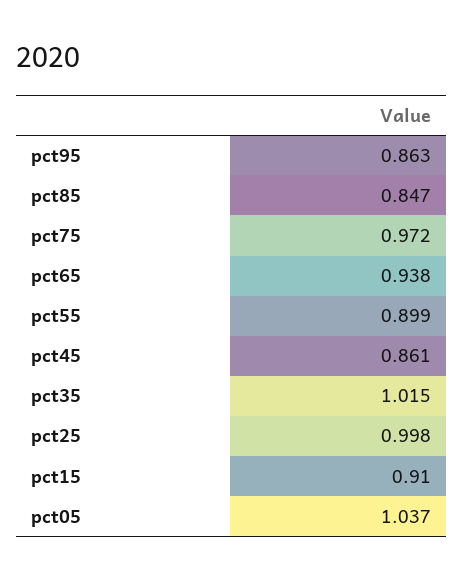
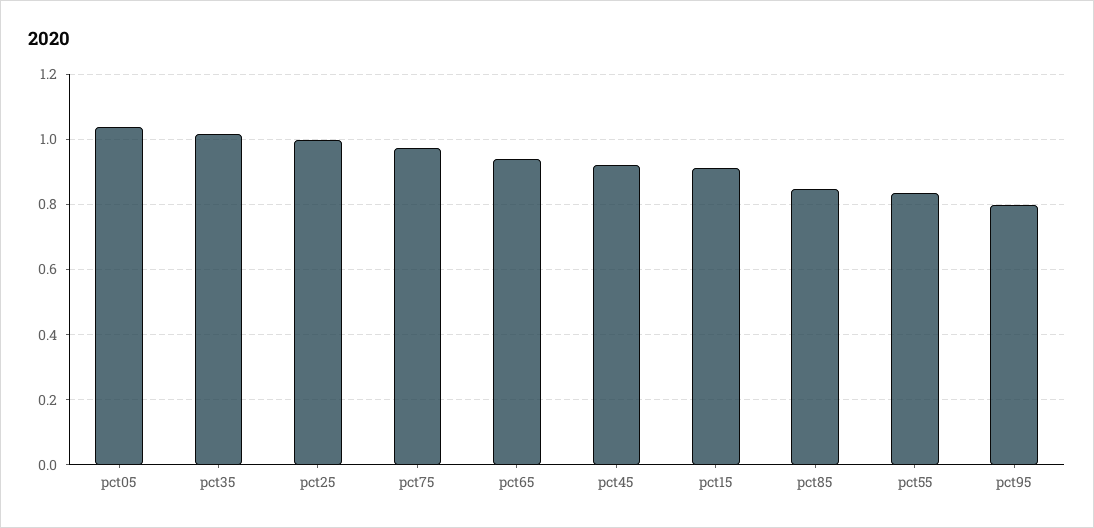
pct95: 0.863 -> 0.8
pct55: 0.899 -> 0.84
pct45: 0.861 -> 0.92

